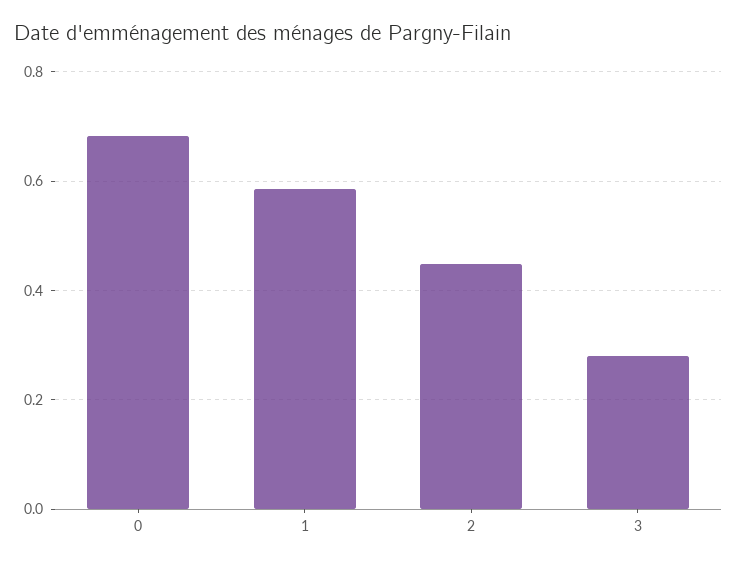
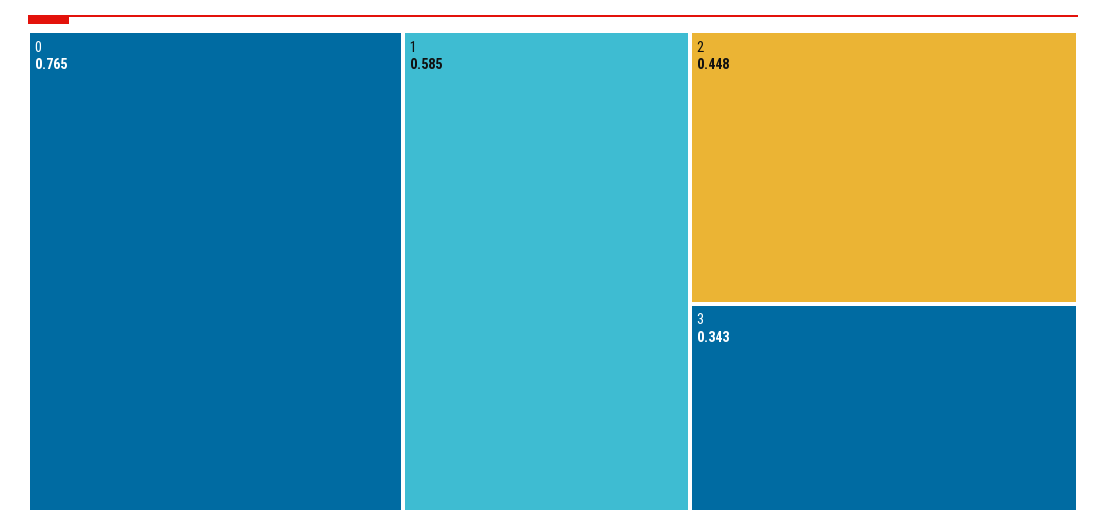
0: 0.68 -> 0.765
3: 0.28 -> 0.343

